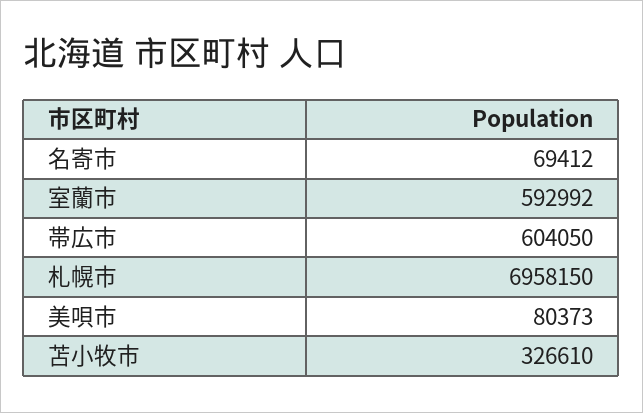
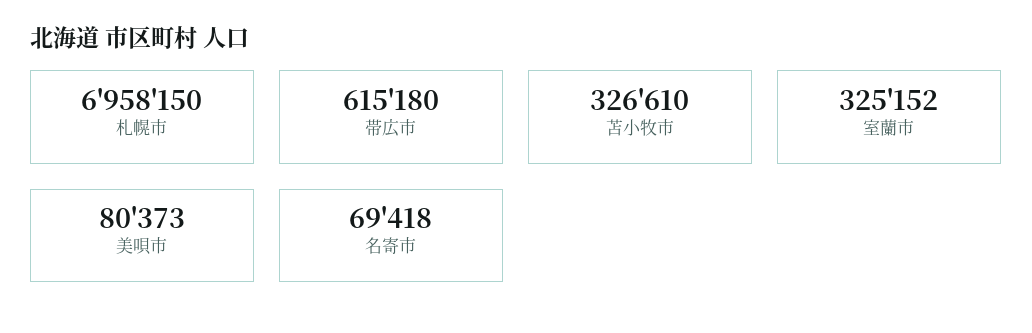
名寄市: 69412 -> 69418
室蘭市: 592992 -> 325152
帯広市: 604050 -> 615180

